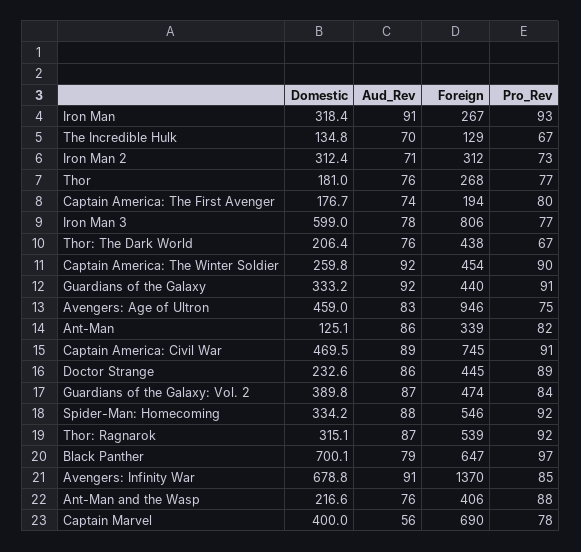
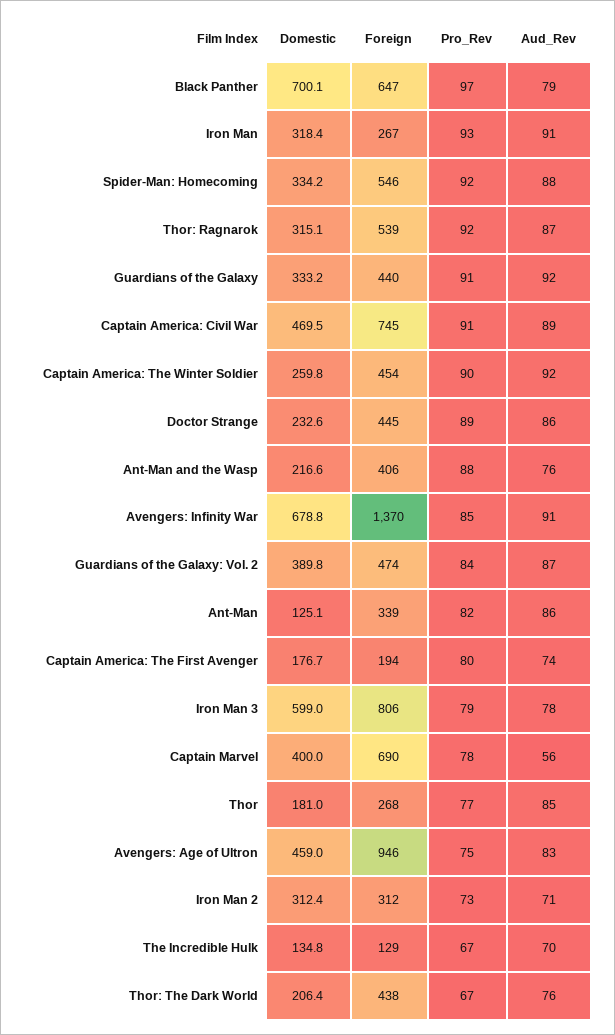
Aud_Rev, Thor: 76 -> 85
Pro_Rev, Iron Man 3: 77 -> 79

